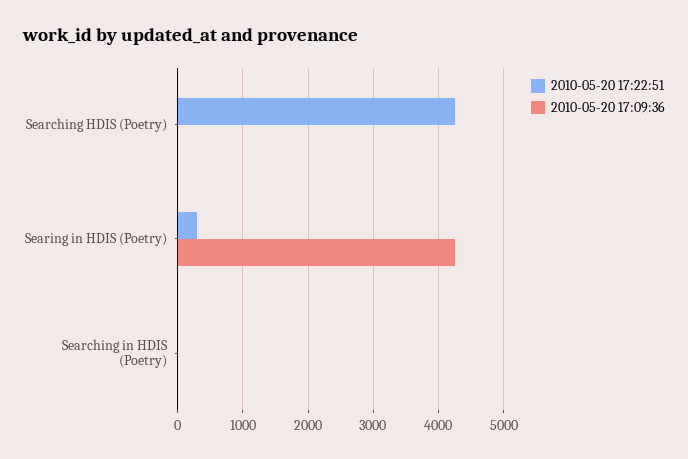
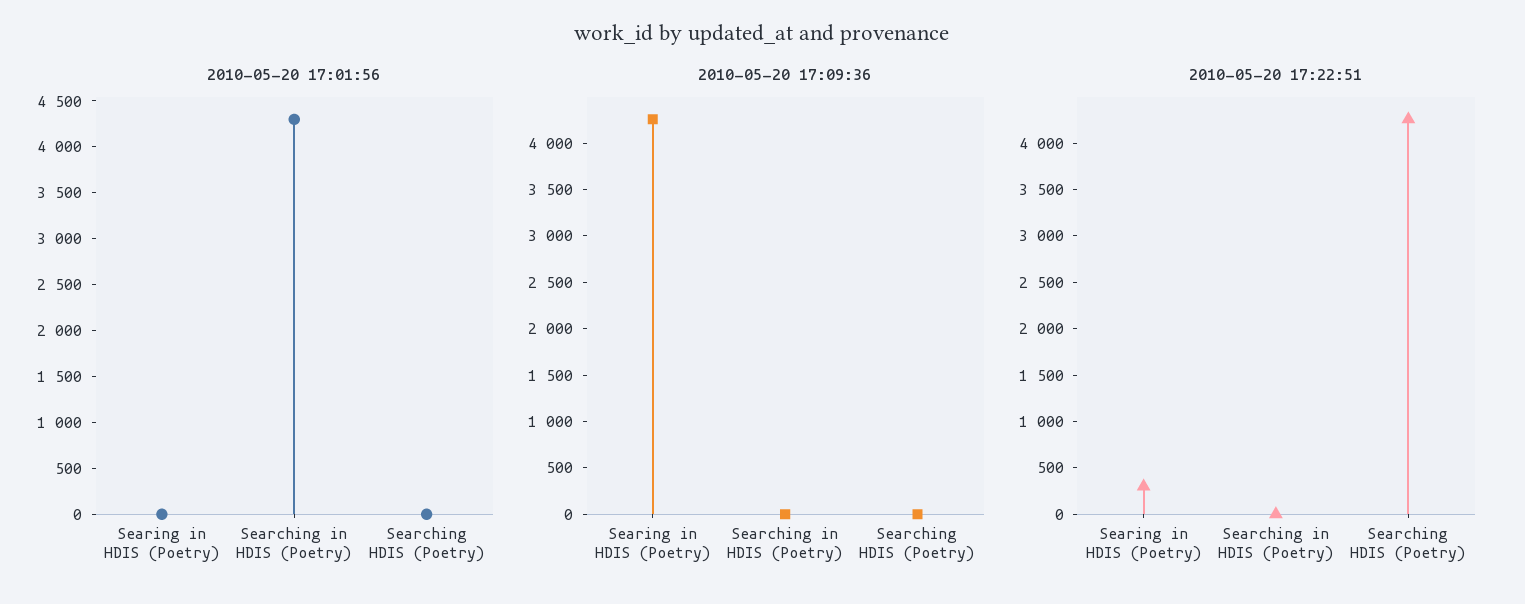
2010-05-20 17:01:56, Searing in HDIS (Poetry): none -> 0
2010-05-20 17:01:56, Searching in HDIS (Poetry): none -> 4300
2010-05-20 17:01:56, Searching HDIS (Poetry): none -> 0

